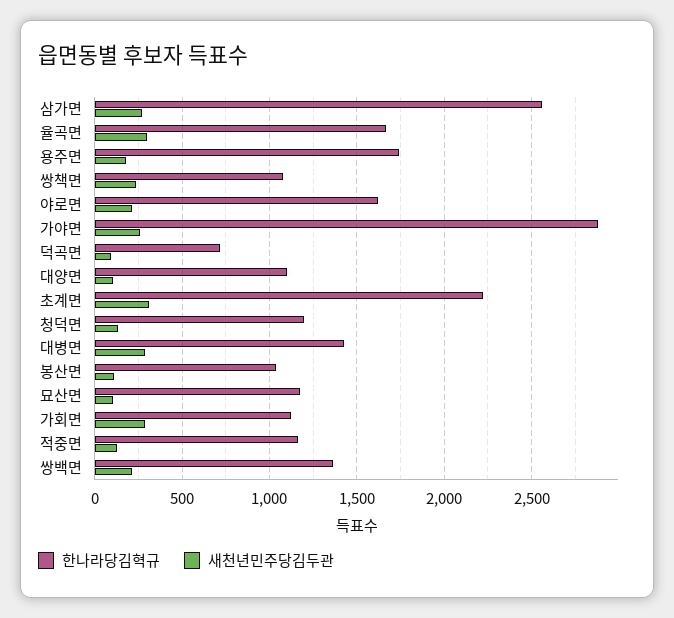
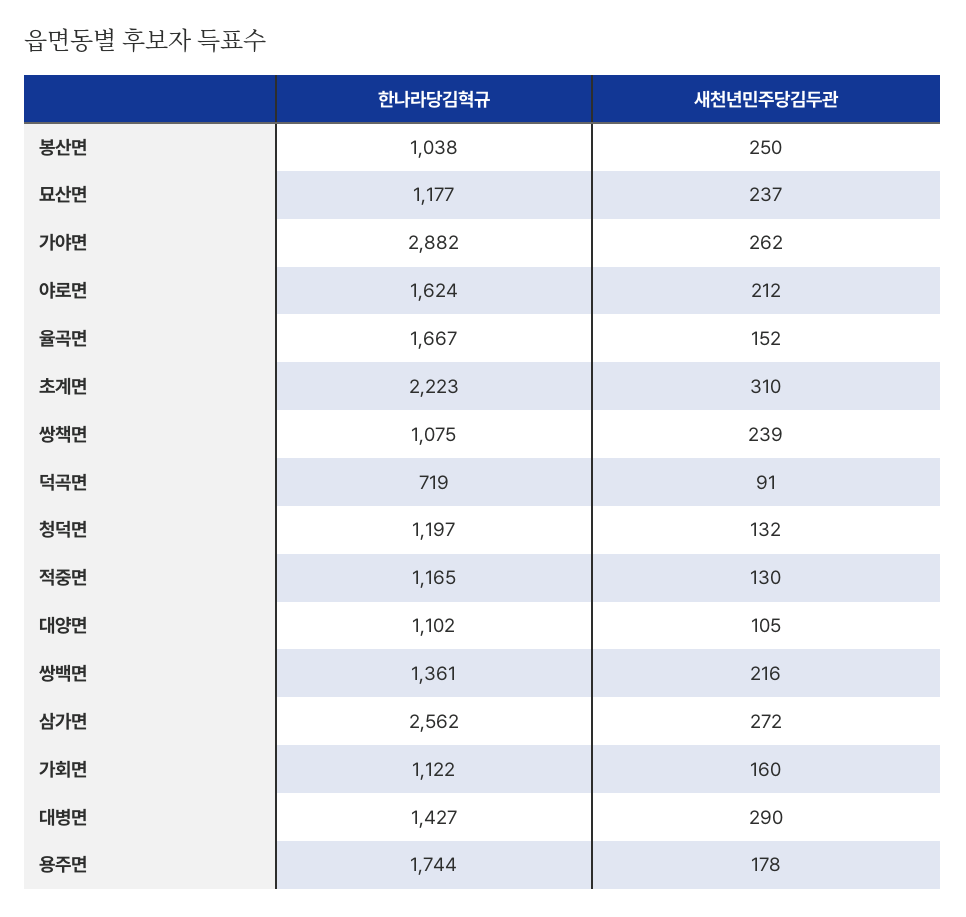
새천년민주당김두관, 율곡면: 300 -> 152
새천년민주당김두관, 봉산면: 100 -> 250
새천년민주당김두관, 묘산면: 100 -> 237
새천년민주당김두관, 가회면: 300 -> 160

